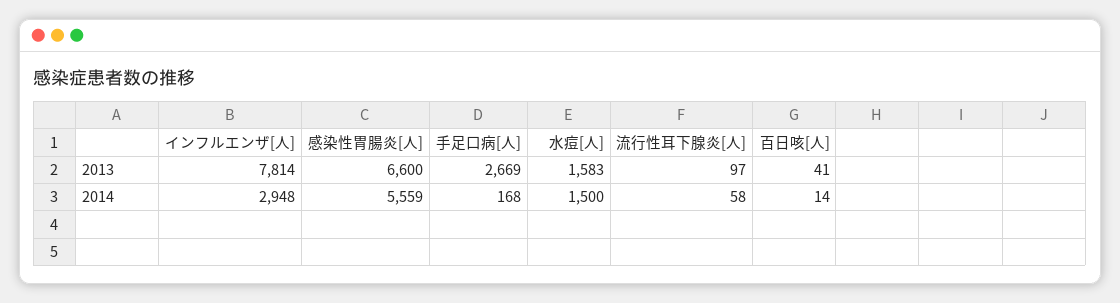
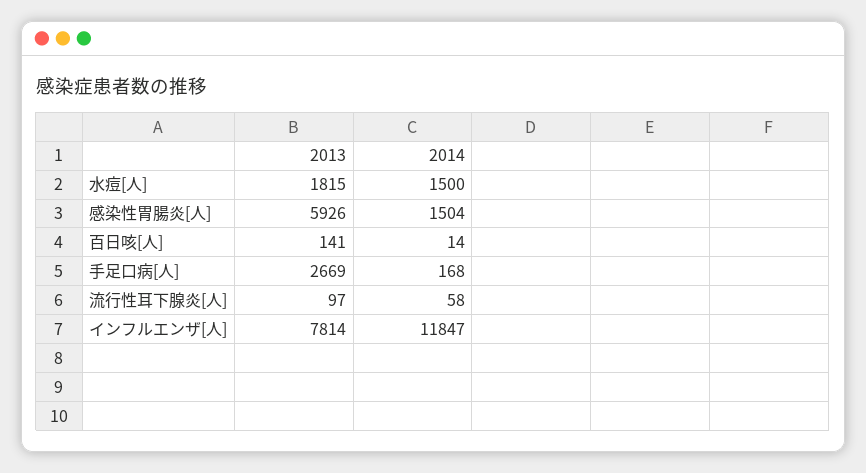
感染性胃腸炎[人], 2013: 6600 -> 5926
水痘[人], 2013: 1583 -> 1815
百日咳[人], 2013: 41 -> 141
インフルエンザ[人], 2014: 2948 -> 11847
感染性胃腸炎[人], 2014: 5559 -> 1504

